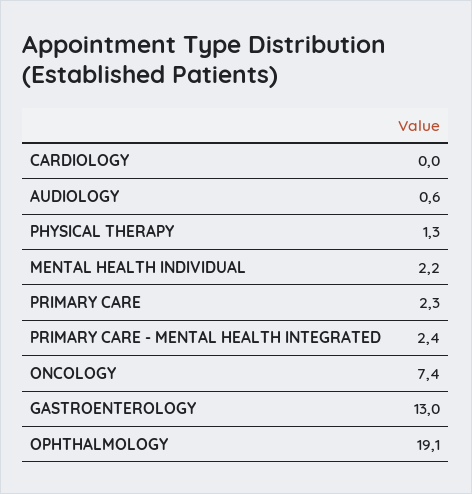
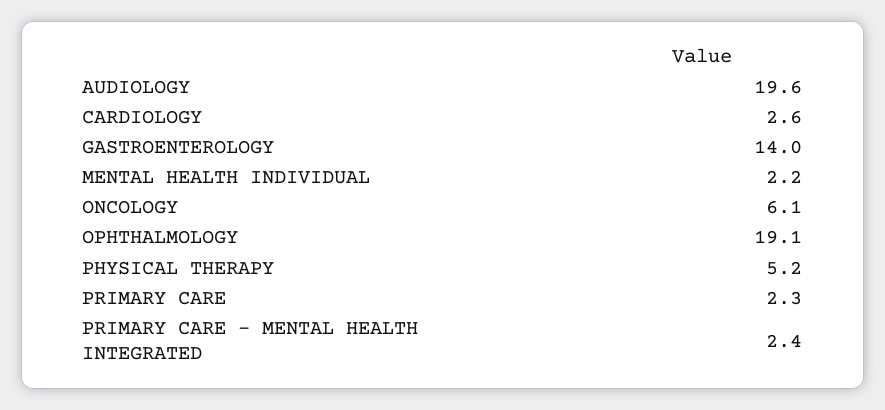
CARDIOLOGY: 0 -> 2.6
AUDIOLOGY: 0.6 -> 19.6
PHYSICAL THERAPY: 1.3 -> 5.2
ONCOLOGY: 7.4 -> 6.1
GASTROENTEROLOGY: 13 -> 14

